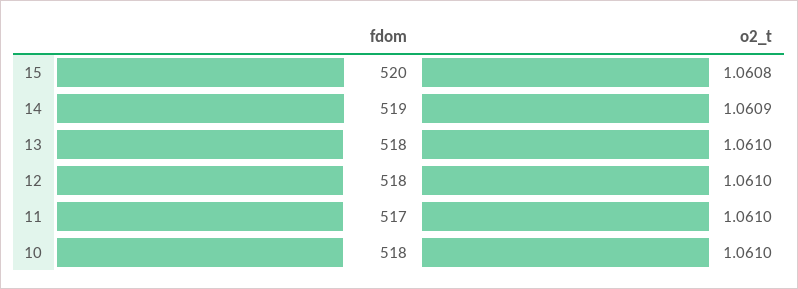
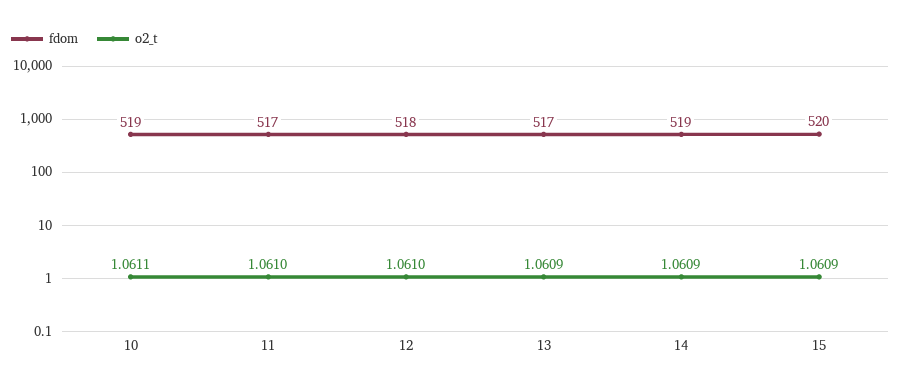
o2_t, 15: 1.0608 -> 1.0609
fdom, 13: 518 -> 517
o2_t, 13: 1.061 -> 1.0609
fdom, 10: 518 -> 519
o2_t, 10: 1.061 -> 1.0611

